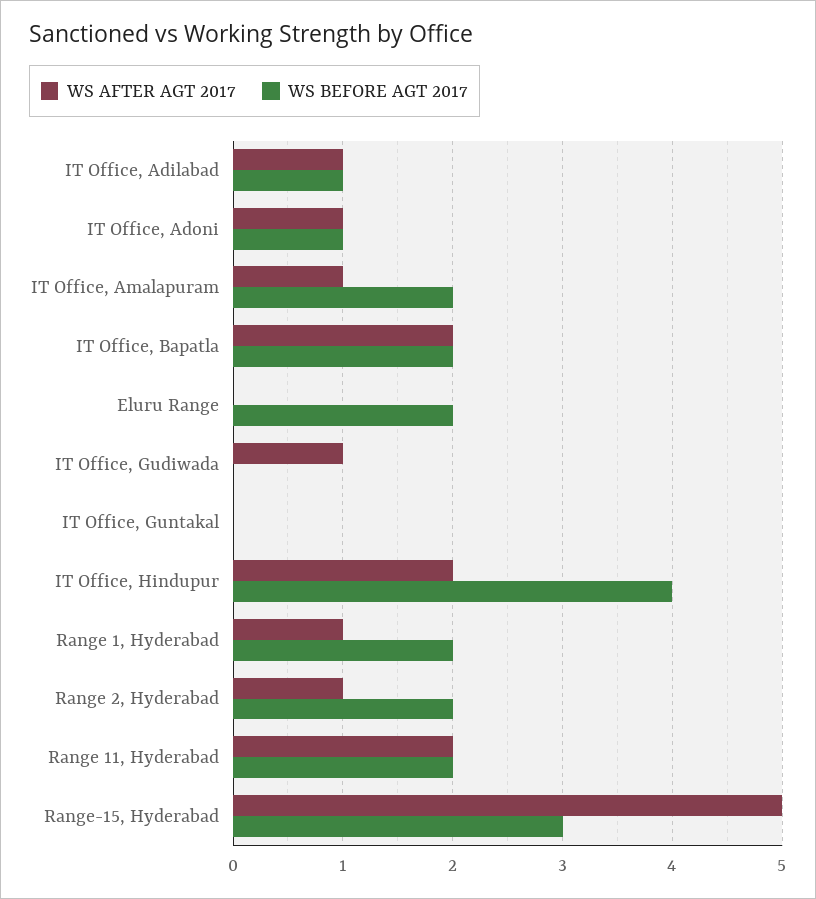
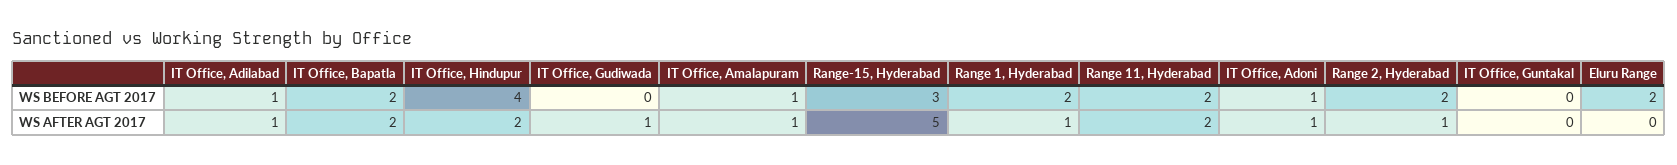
WS BEFORE AGT 2017, IT Office, Amalapuram: 2 -> 1

